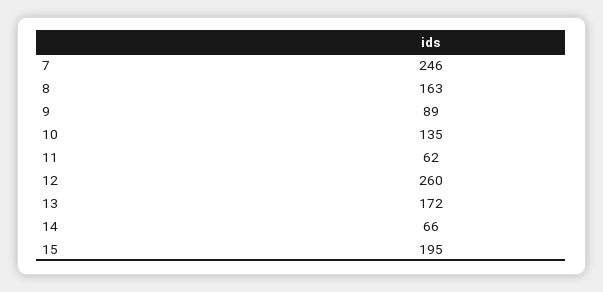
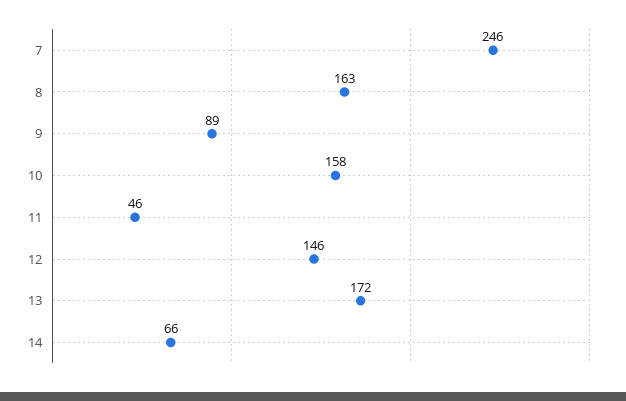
10: 135 -> 158
11: 62 -> 46
12: 260 -> 146
15: 195 -> none

